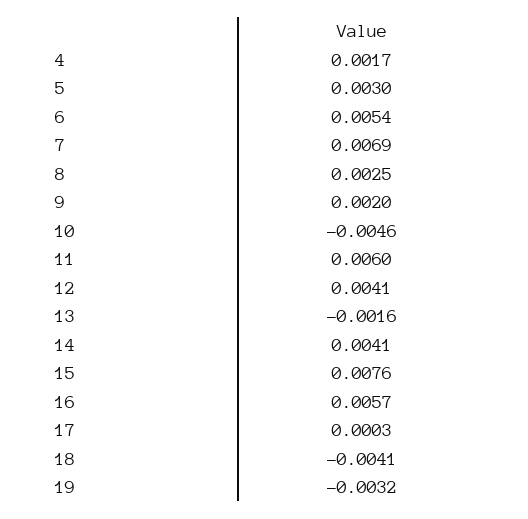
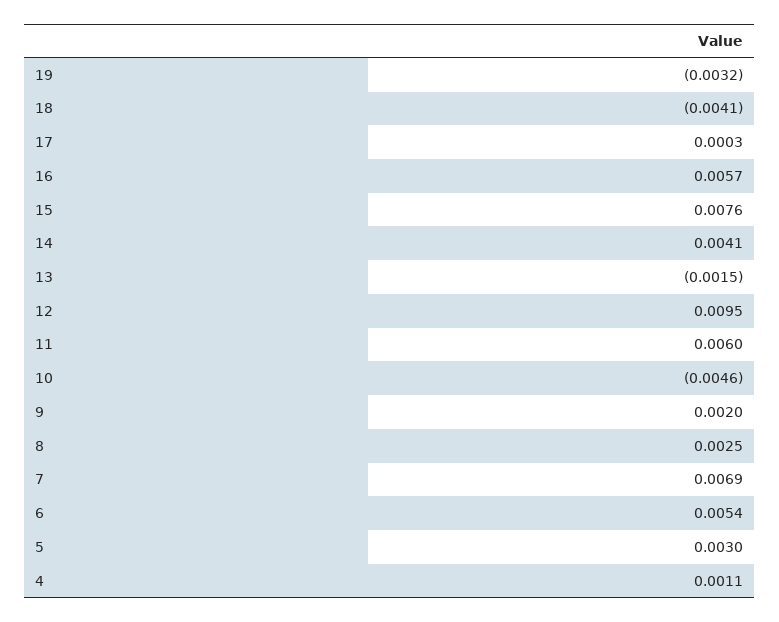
4: 0.0017 -> 0.0011
12: 0.0041 -> 0.0095
13: -0.0016 -> -0.0015

